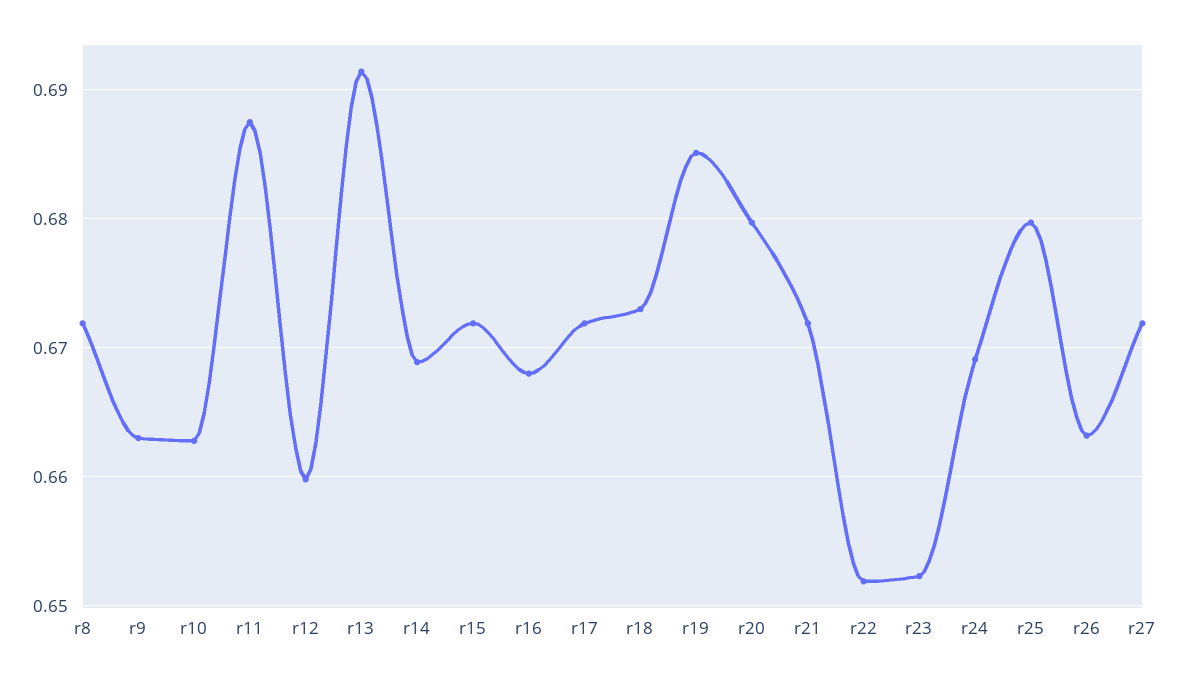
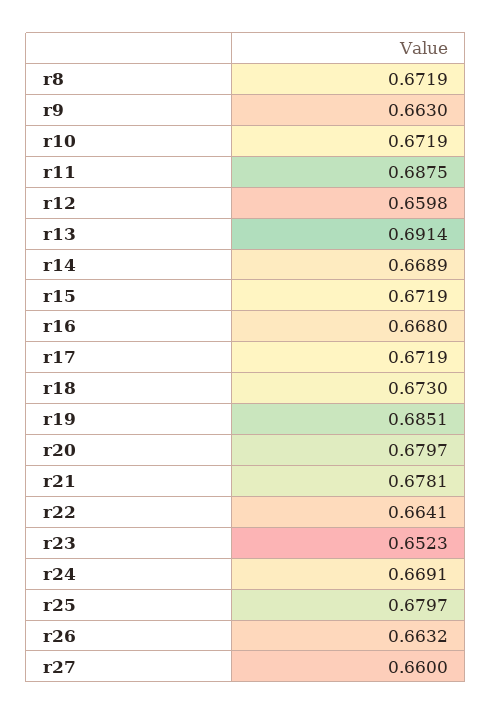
r10: 0.663 -> 0.6719
r21: 0.672 -> 0.6781
r22: 0.652 -> 0.6641
r27: 0.672 -> 0.66

